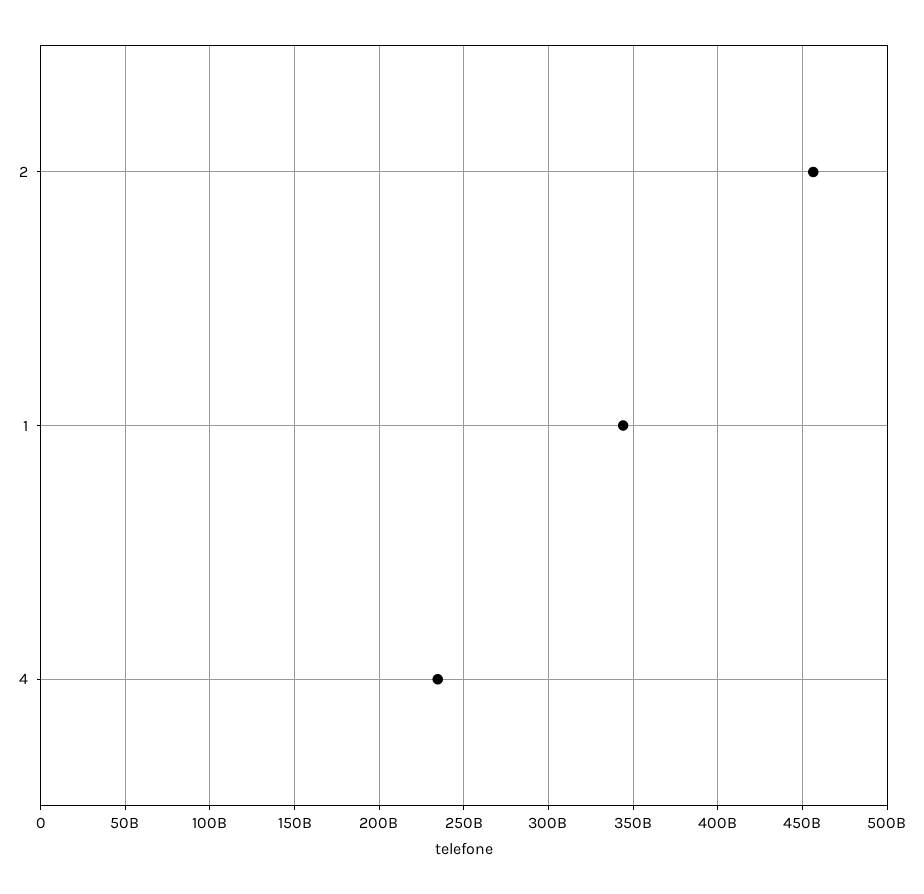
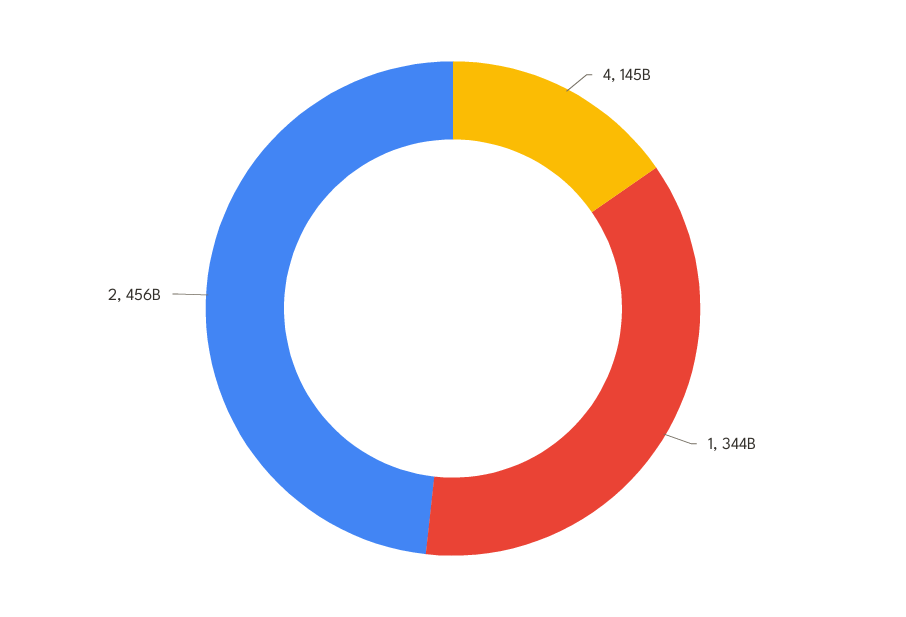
4: 235000000000 -> 145000000000

